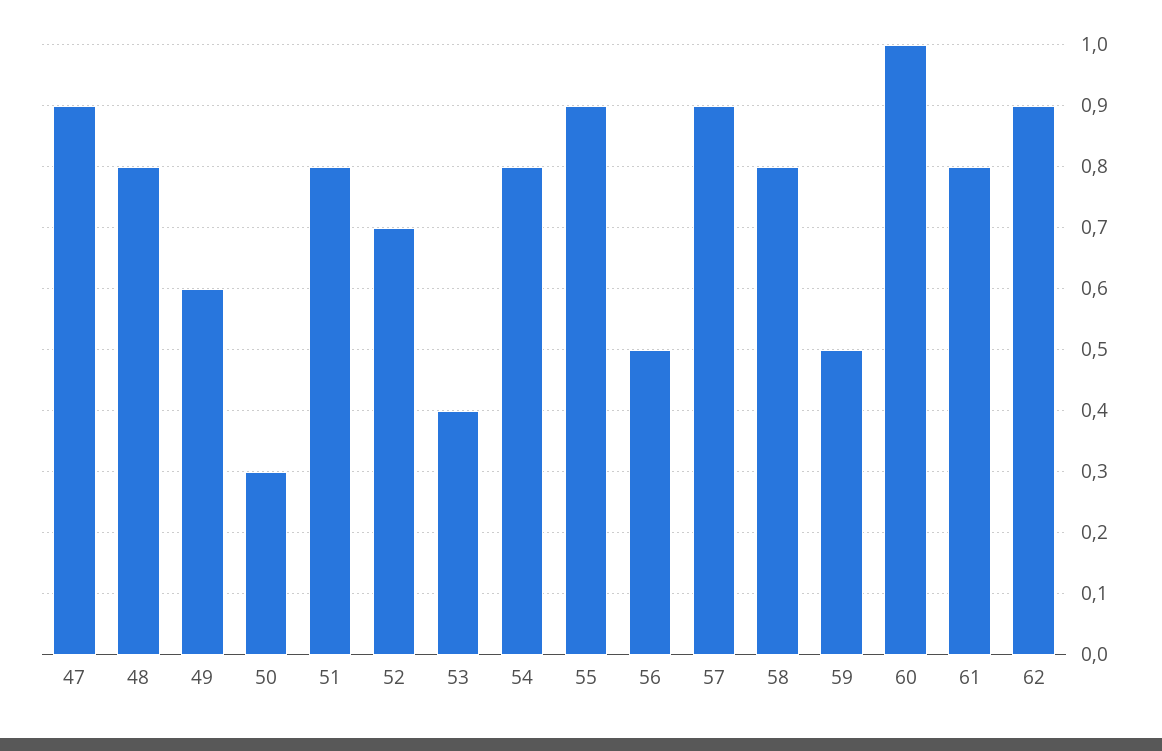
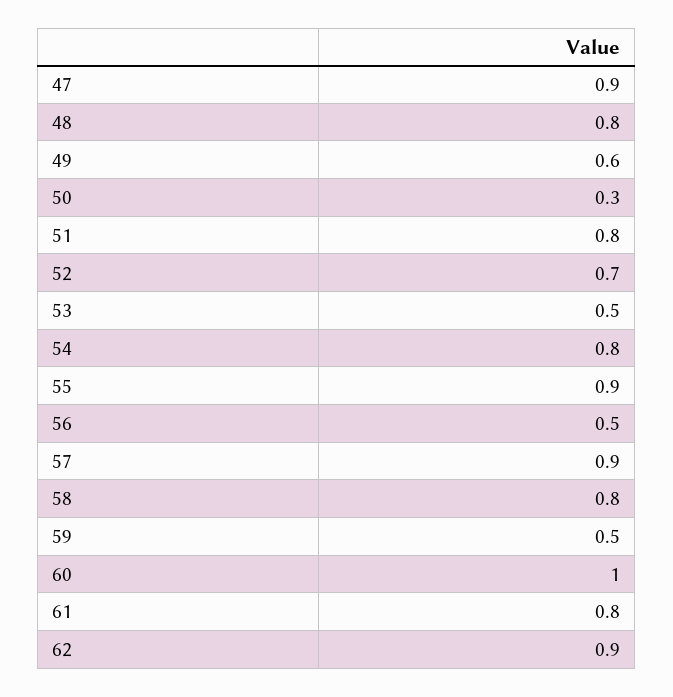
53: 0.4 -> 0.5

